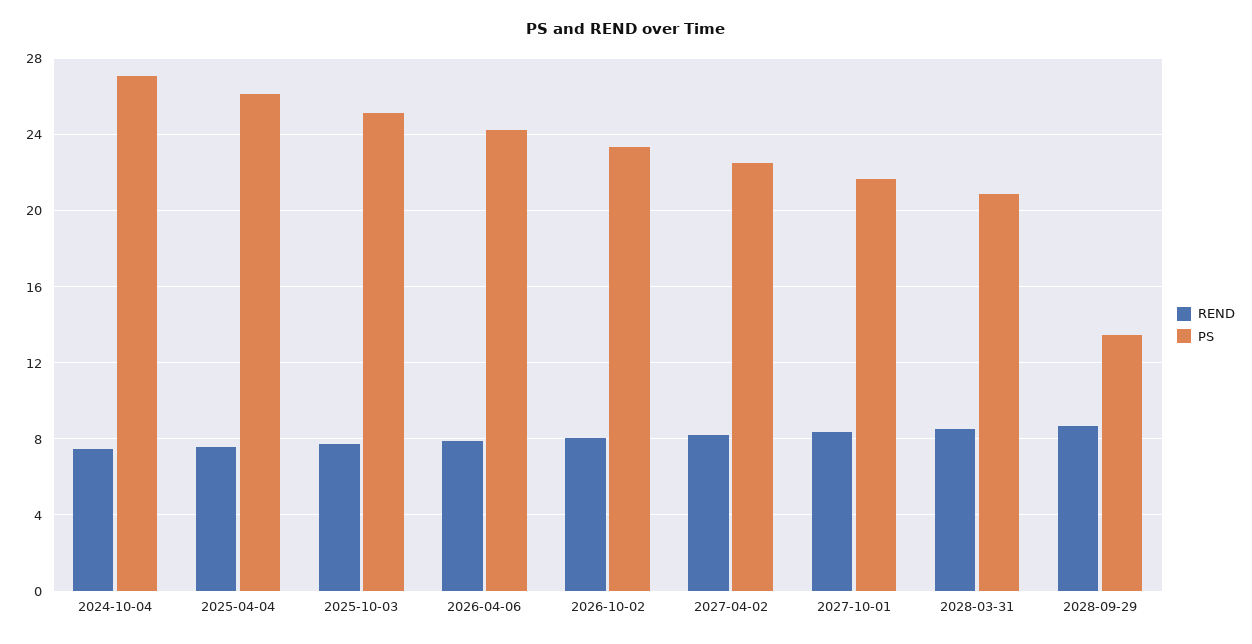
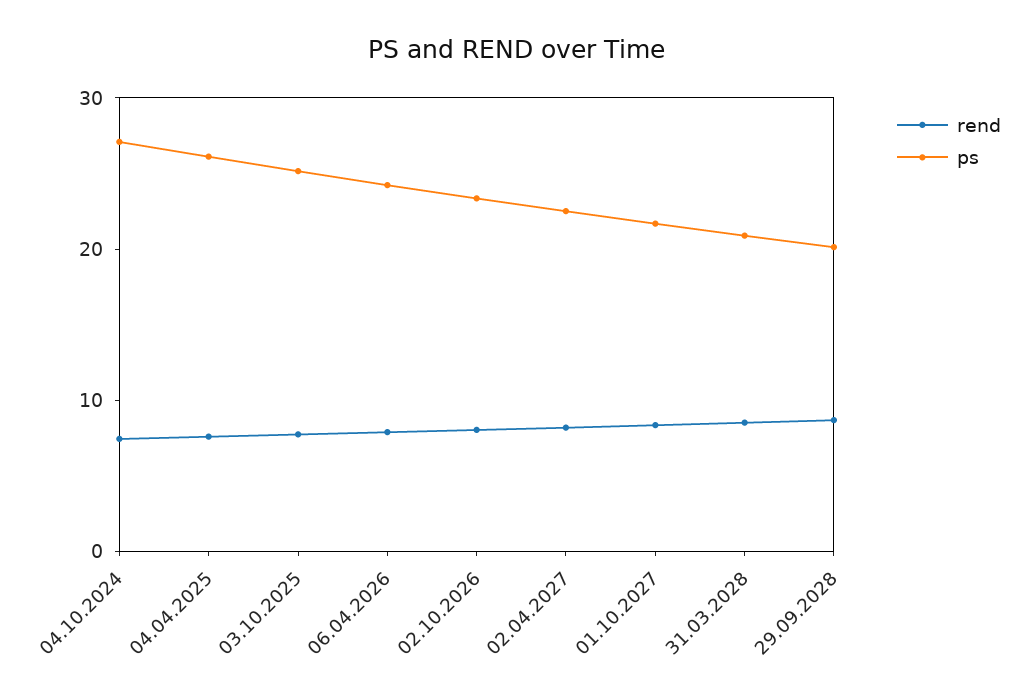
PS, 2028-09-29: 13.5 -> 20

